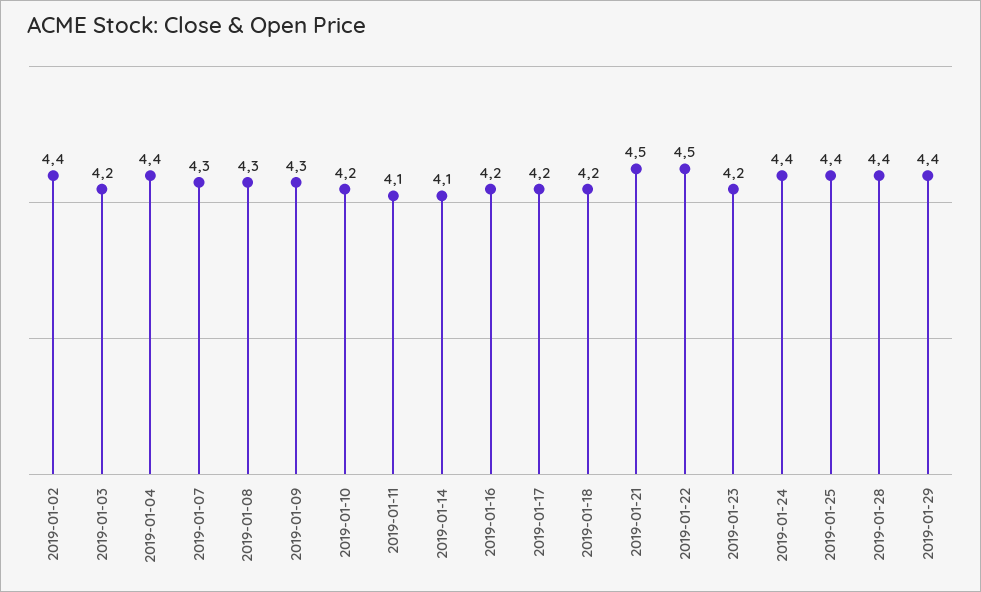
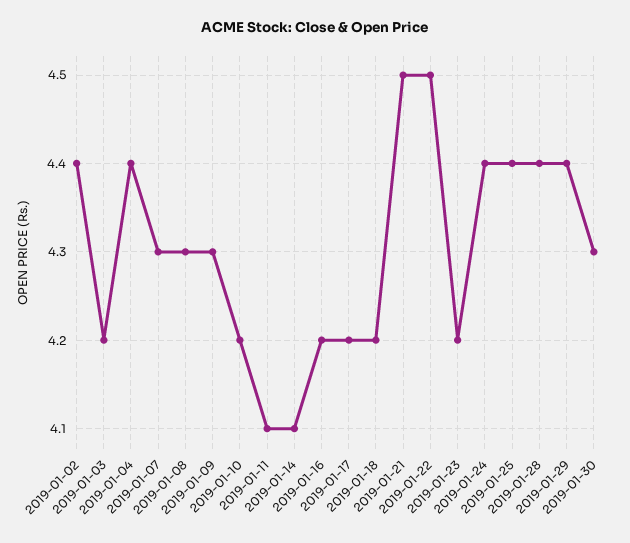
2019-01-30: none -> 4.3

